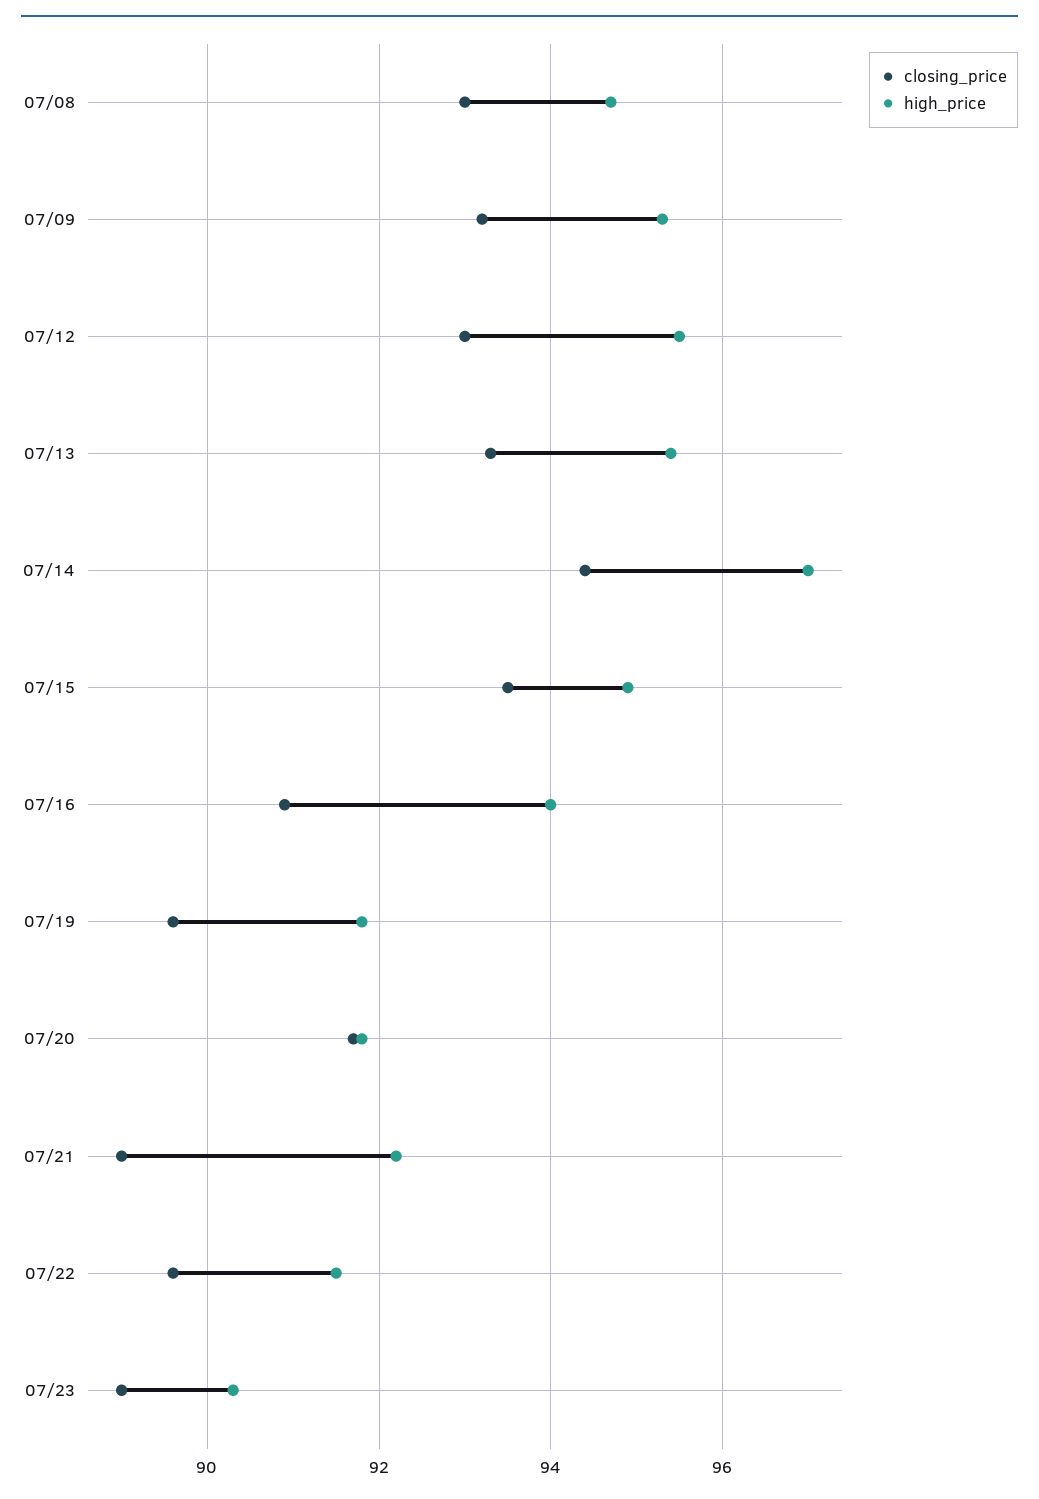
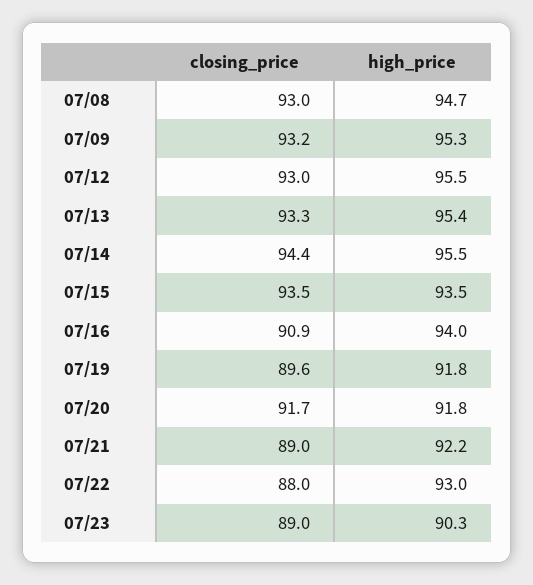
high_price, 07/14: 97 -> 95.5
high_price, 07/15: 95 -> 93.5
closing_price, 07/22: 89.5 -> 88
high_price, 07/22: 91.5 -> 93

